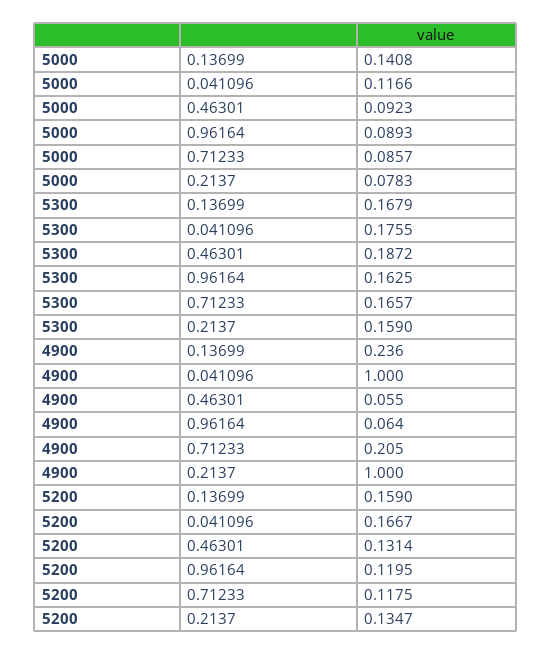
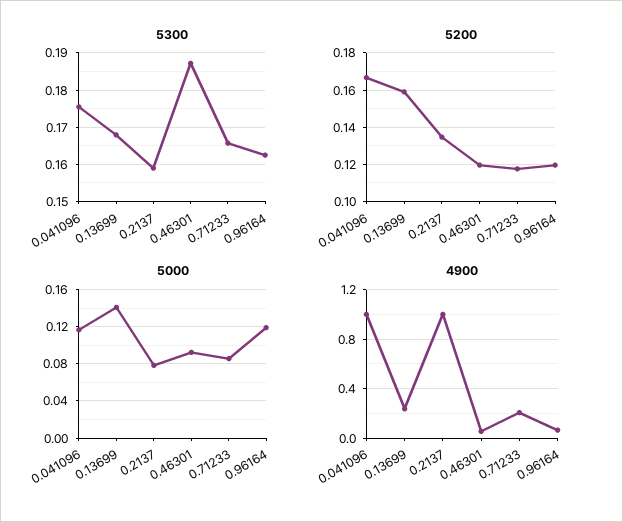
5000, 0.96164: 0.0893 -> 0.12
5200, 0.46301: 0.1314 -> 0.12

